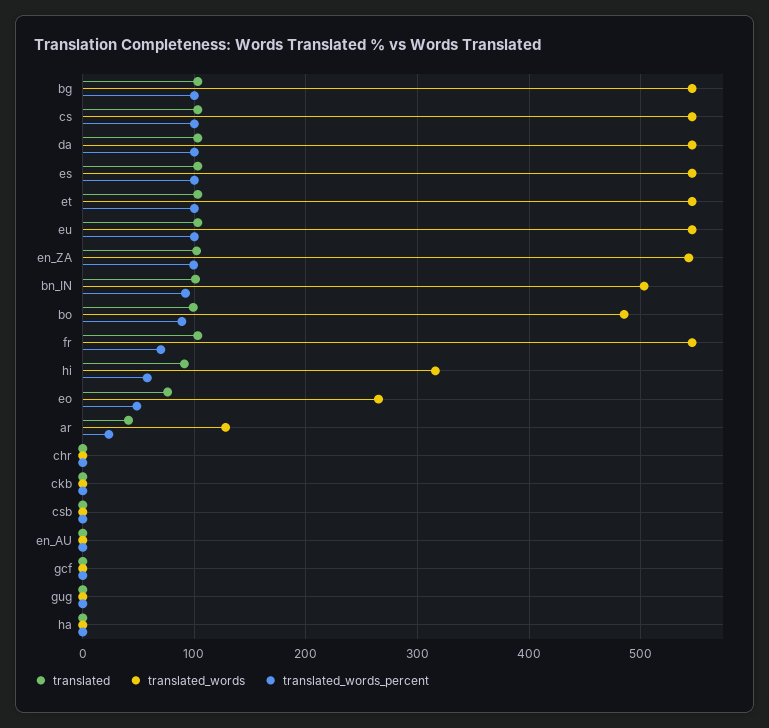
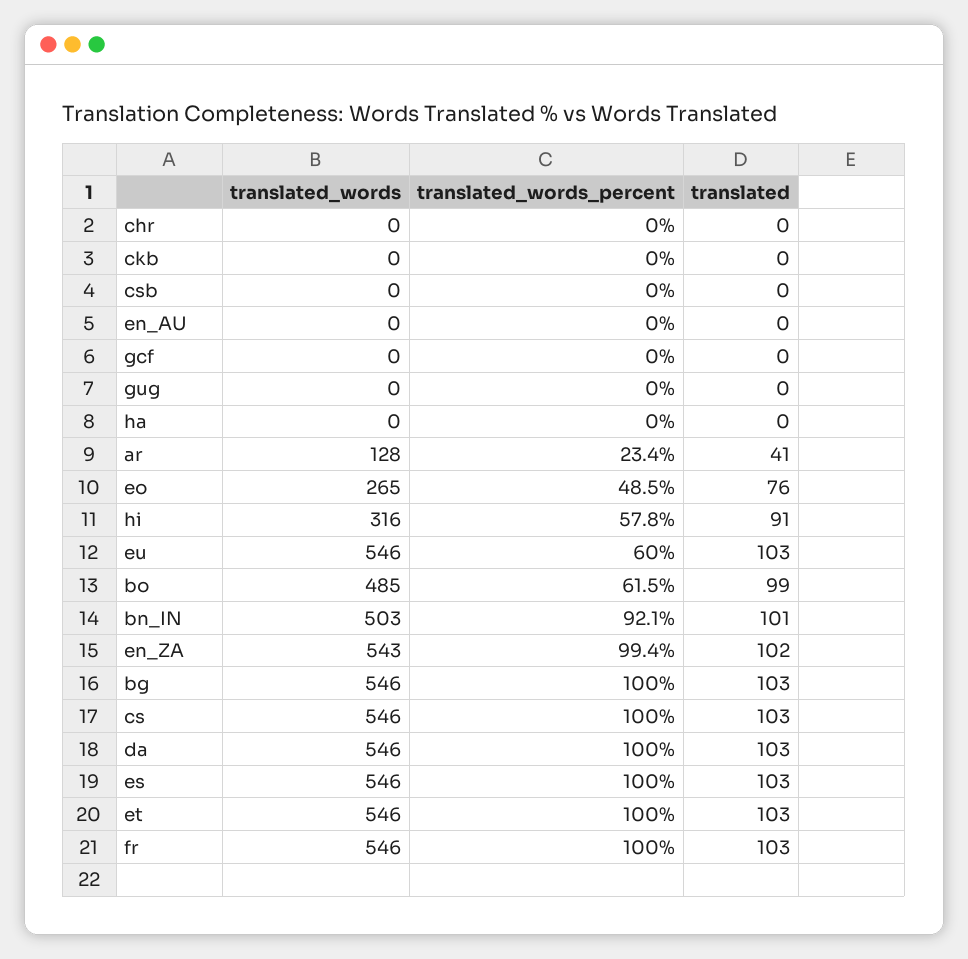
translated_words_percent, eu: 100 -> 60
translated_words_percent, bo: 90 -> 61.5
translated_words_percent, fr: 70 -> 100

